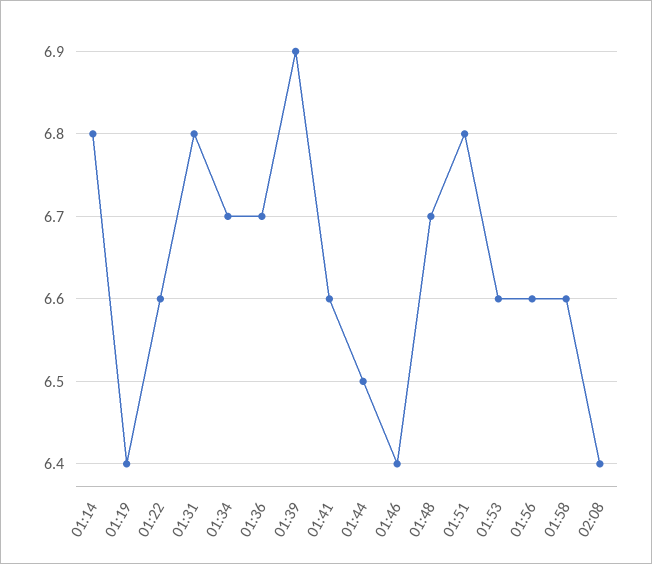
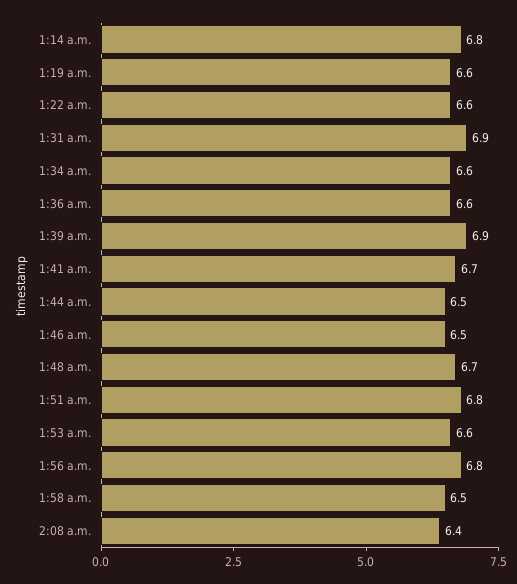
01:19: 6.4 -> 6.6
01:31: 6.8 -> 6.9
01:34: 6.7 -> 6.6
01:36: 6.7 -> 6.6
01:41: 6.6 -> 6.7
01:46: 6.4 -> 6.5
01:56: 6.6 -> 6.8
01:58: 6.6 -> 6.5

